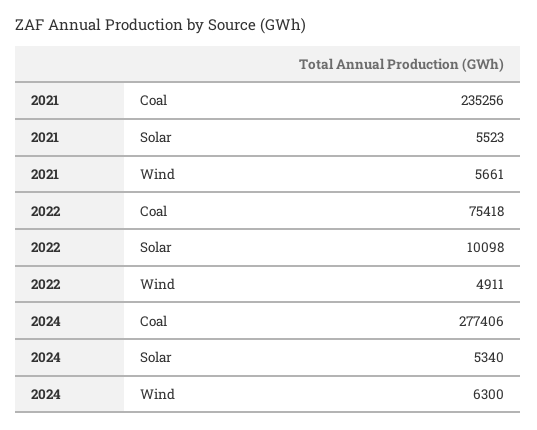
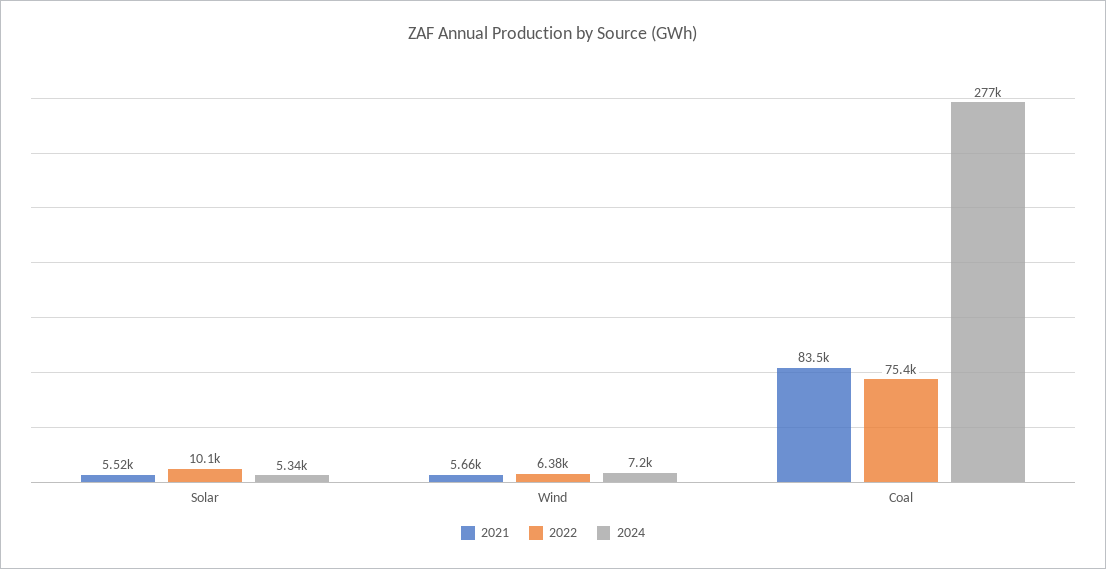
2021, Coal: 235256 -> 83500
2022, Wind: 4911 -> 6380
2024, Wind: 6300 -> 7200

